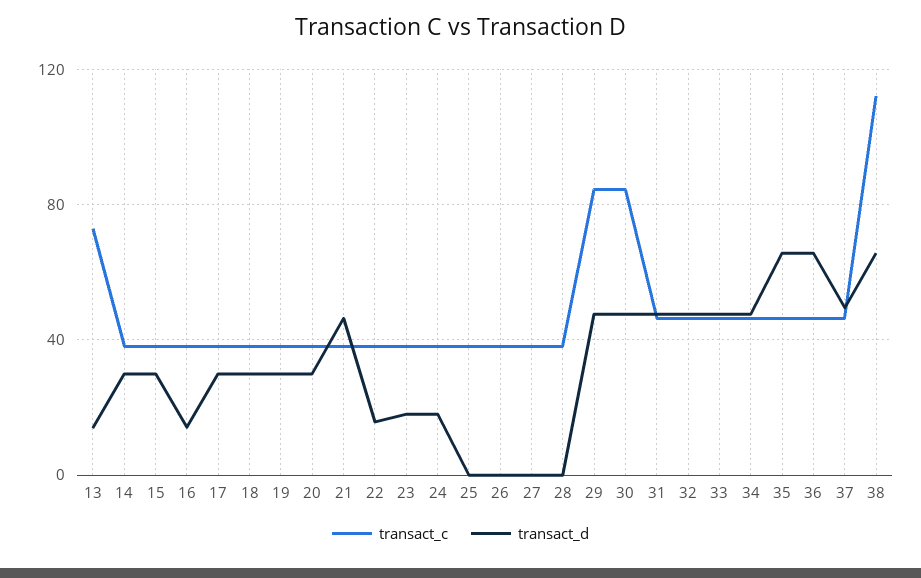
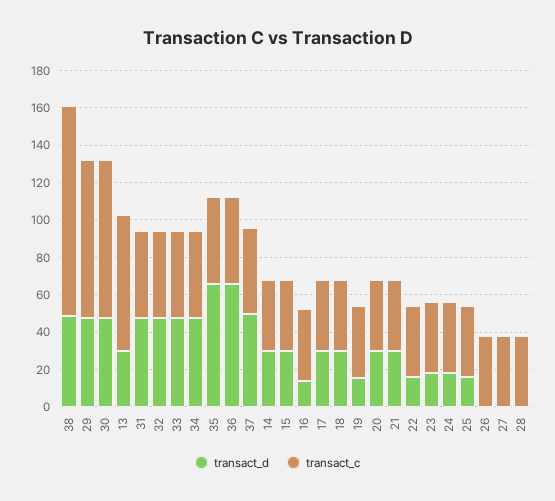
transact_d, 13: 15 -> 30
transact_d, 19: 30 -> 15
transact_d, 21: 45 -> 30
transact_d, 25: 0 -> 15
transact_d, 38: 65 -> 50

